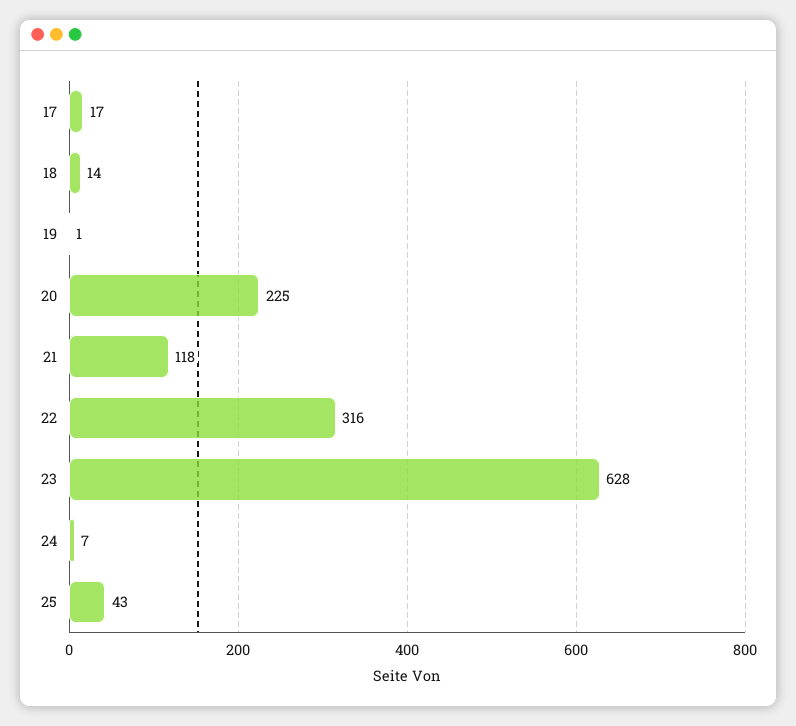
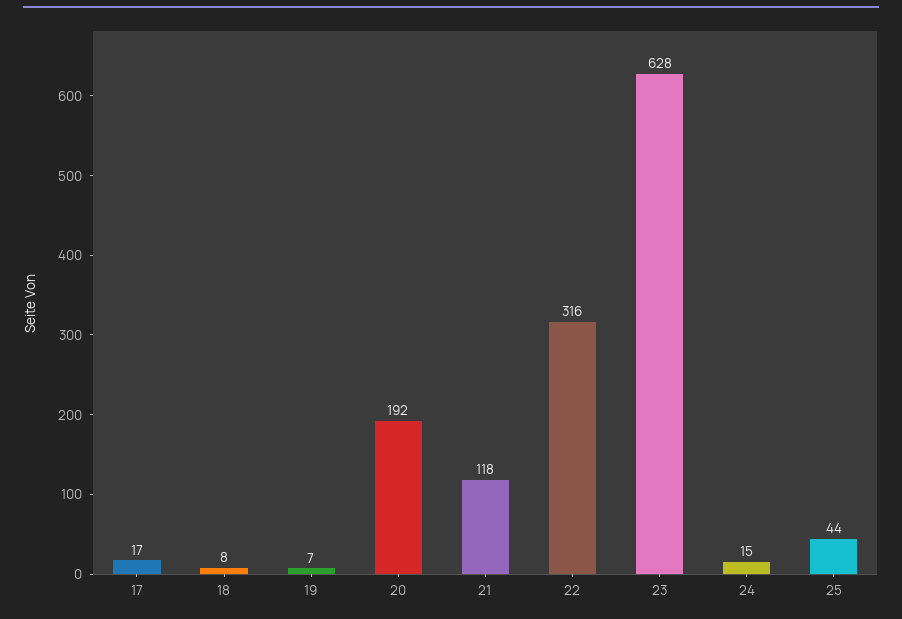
18: 14 -> 8
19: 1 -> 7
20: 225 -> 192
24: 7 -> 15
25: 43 -> 44

